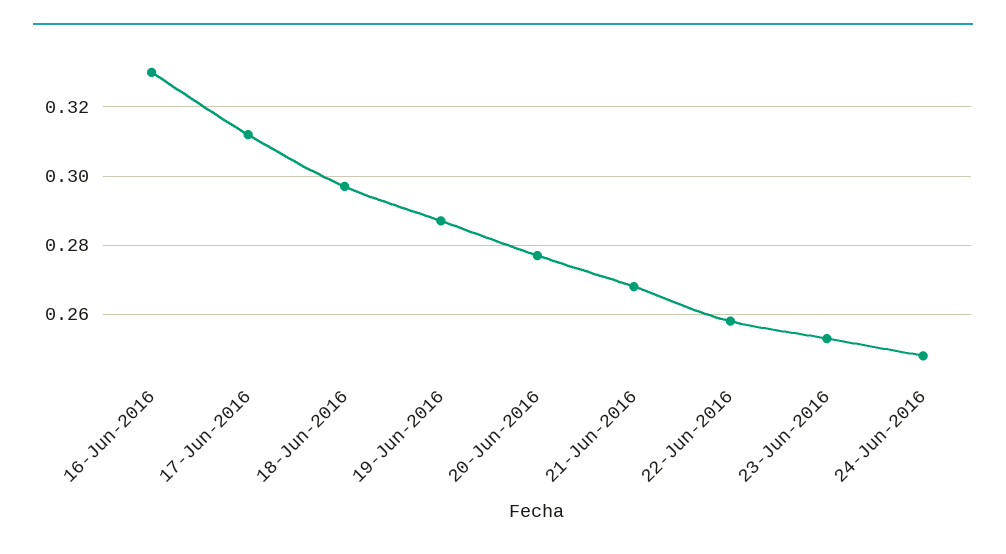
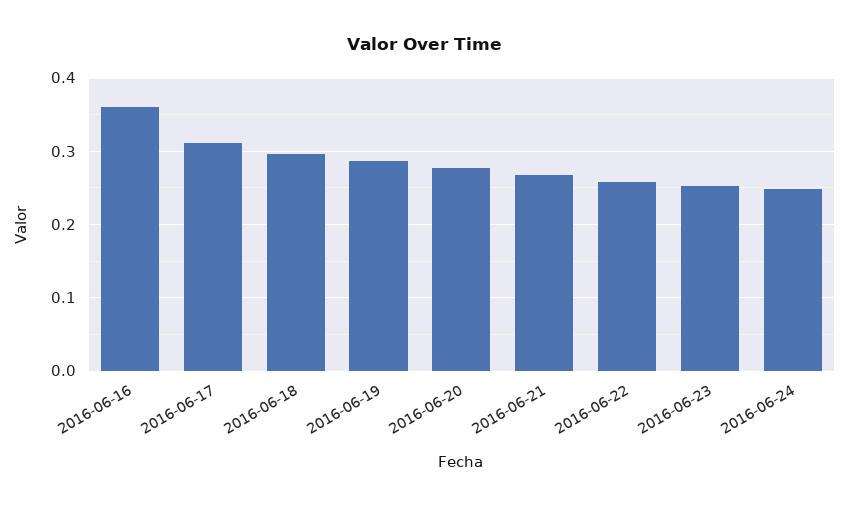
16-Jun-2016: 0.33 -> 0.36

